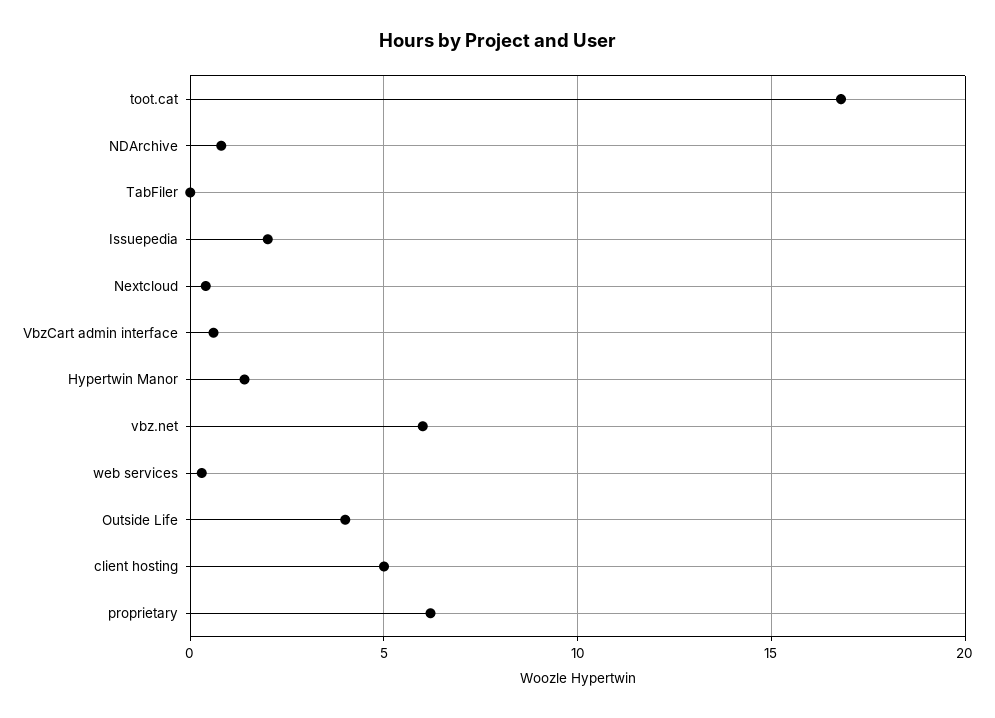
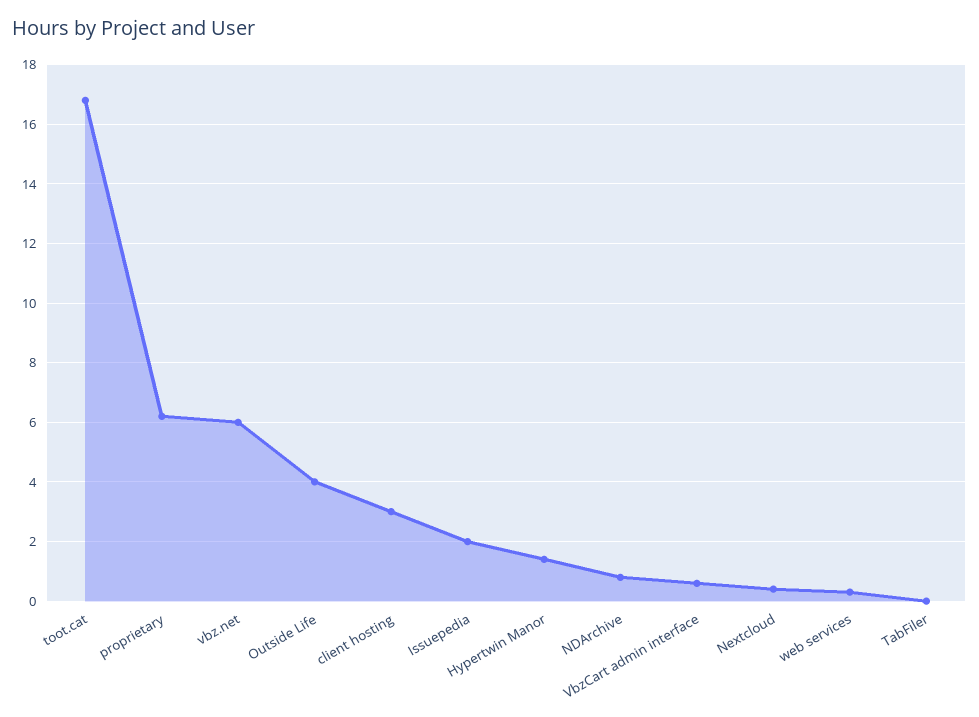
client hosting: 5 -> 3

